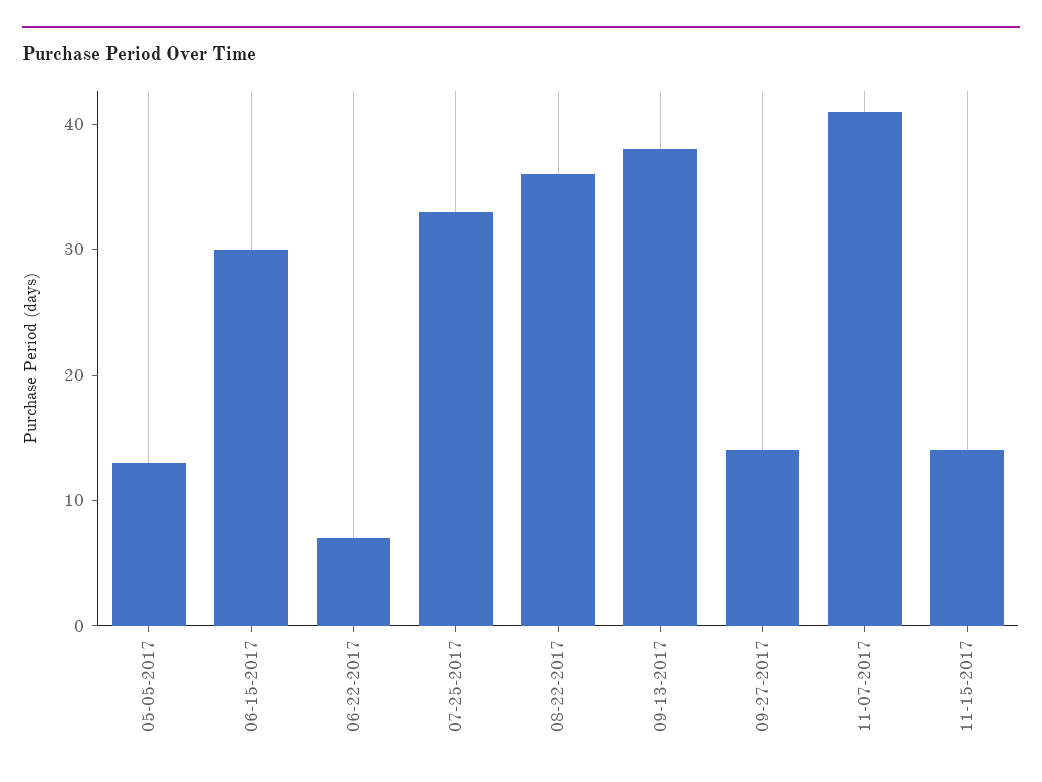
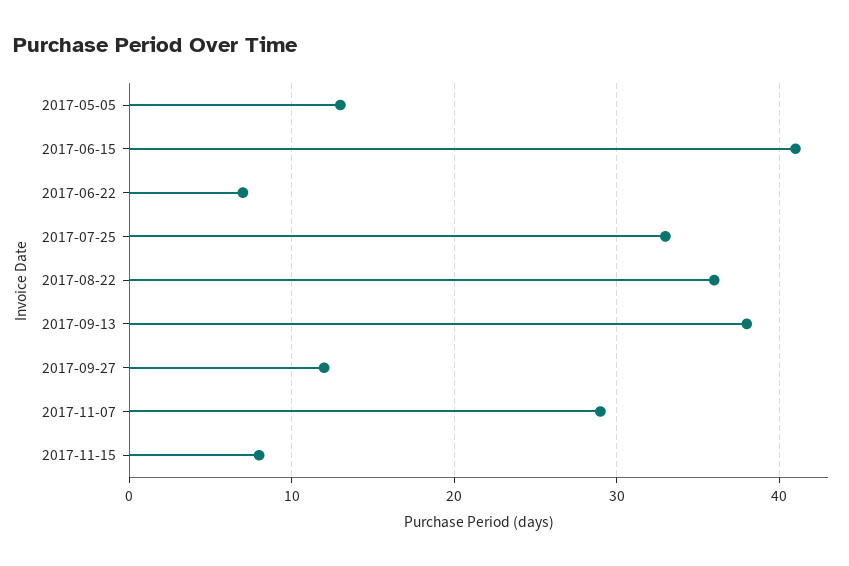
06-15-2017: 30 -> 41
09-27-2017: 14 -> 12
11-07-2017: 41 -> 29
11-15-2017: 14 -> 8

